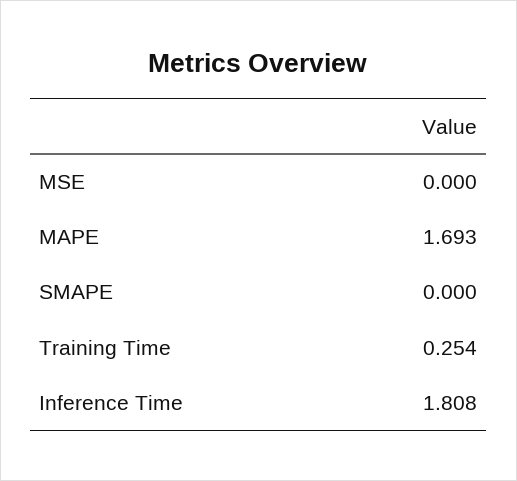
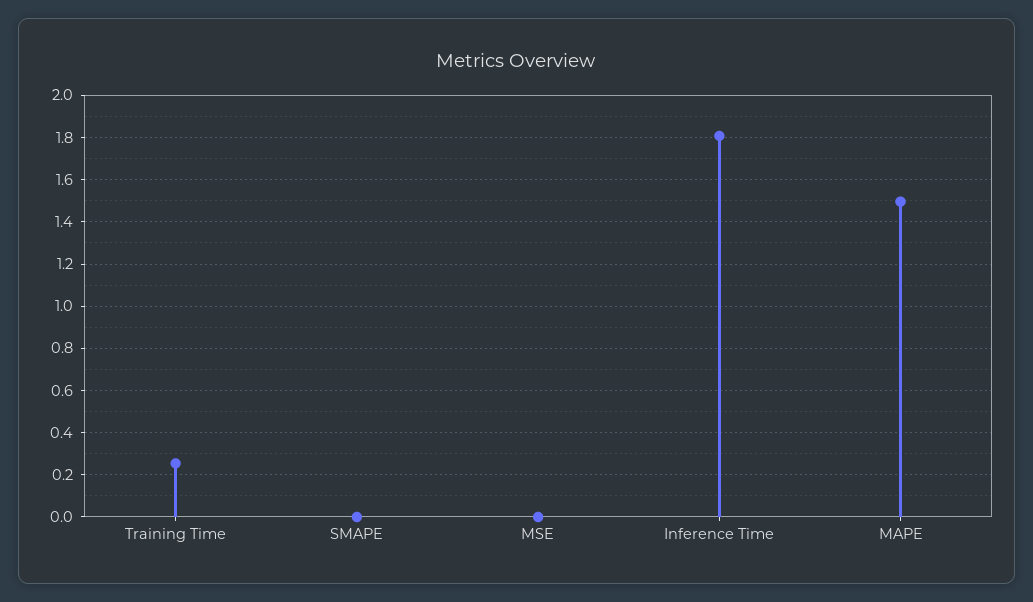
MAPE: 1.693 -> 1.5

